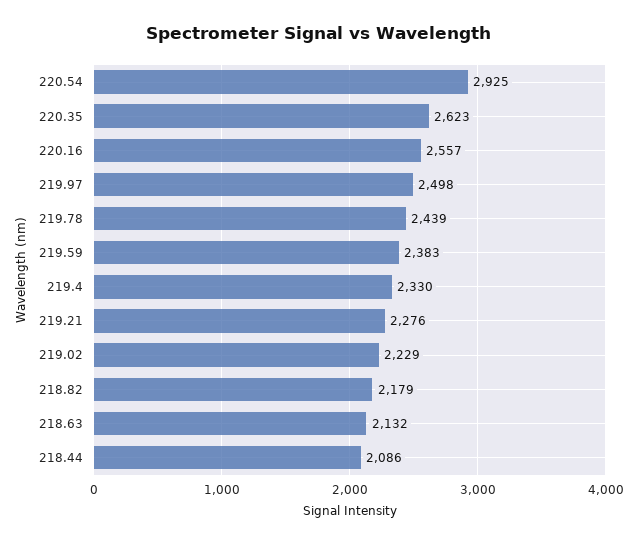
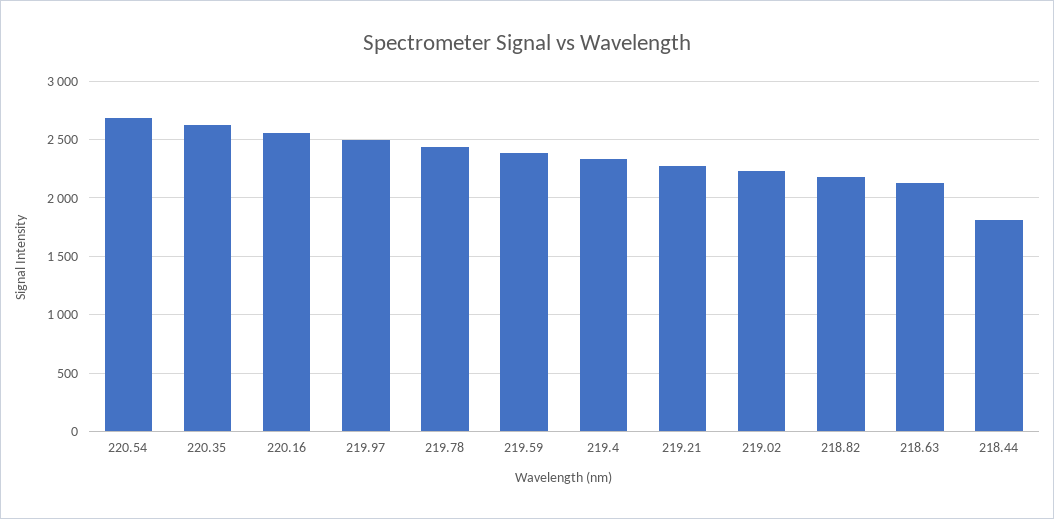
220.54: 2925 -> 2700
218.44: 2086 -> 1800

